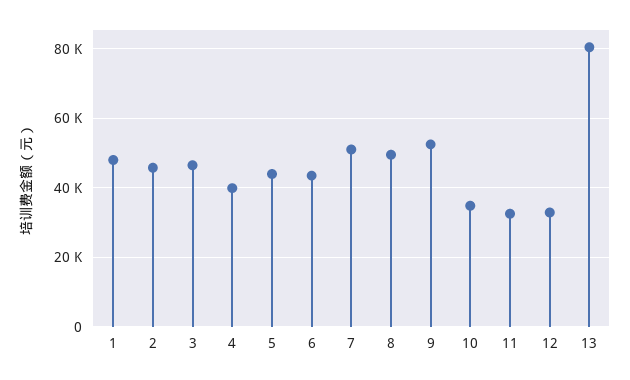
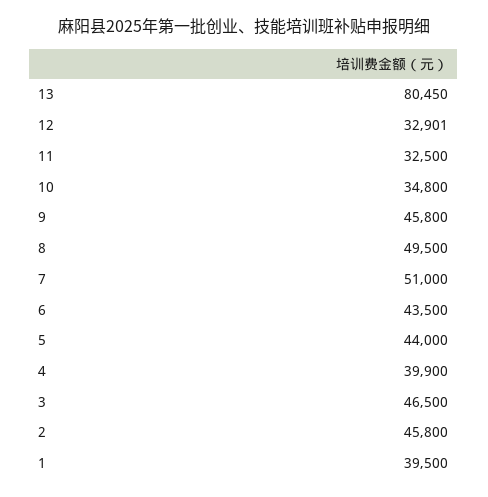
1: 48000 -> 39500
9: 52000 -> 45800

